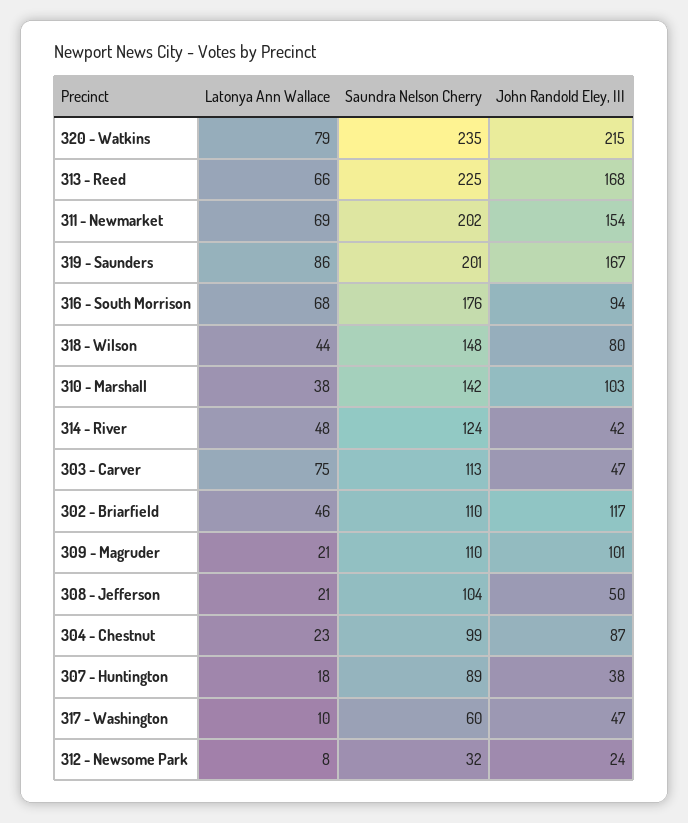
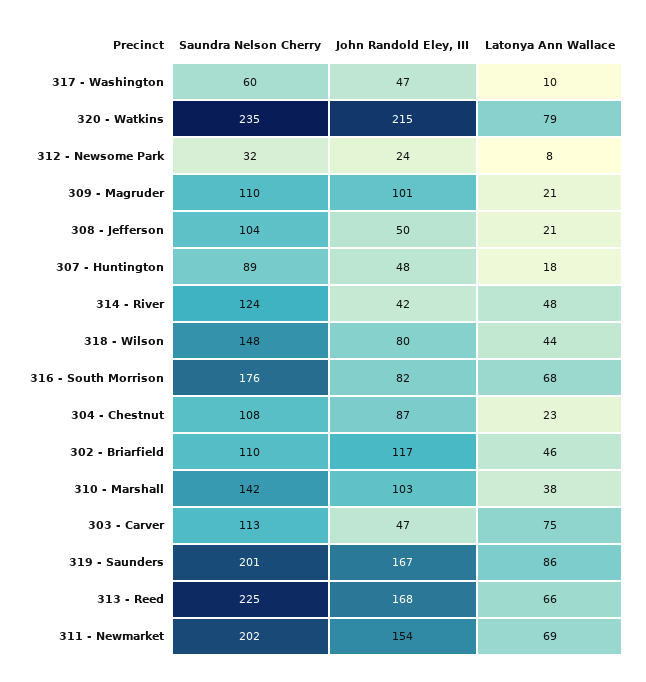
John Randold Eley, III, 316 - South Morrison: 94 -> 82
Saundra Nelson Cherry, 304 - Chestnut: 99 -> 108
John Randold Eley, III, 307 - Huntington: 38 -> 48

